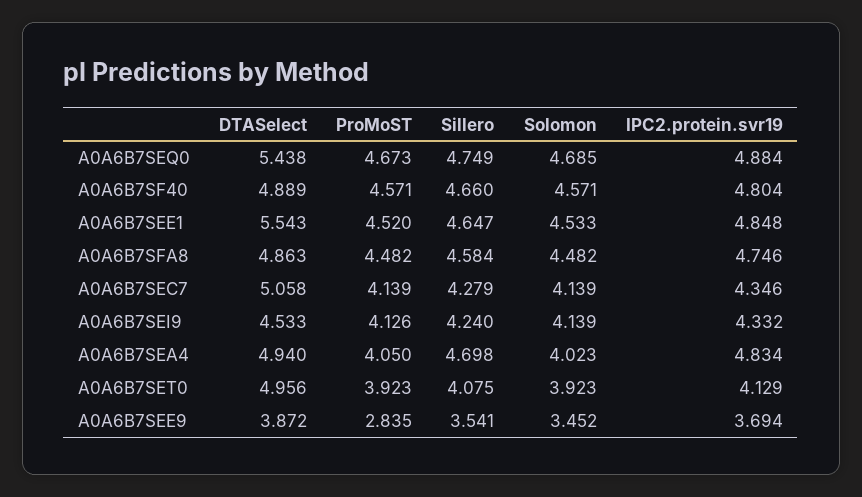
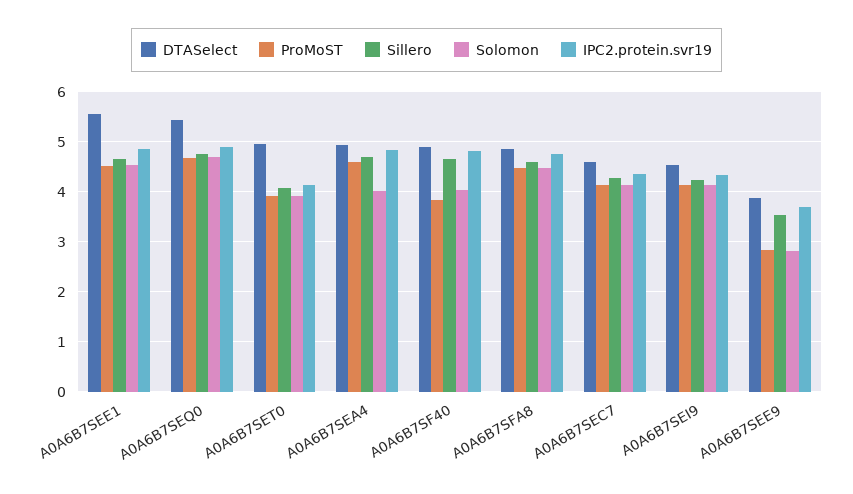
ProMoST, A0A6B7SF40: 4.571 -> 3.8
Solomon, A0A6B7SF40: 4.571 -> 4
DTASelect, A0A6B7SEC7: 5.058 -> 4.6
ProMoST, A0A6B7SEA4: 4.05 -> 4.6
Solomon, A0A6B7SEE9: 3.452 -> 2.8

